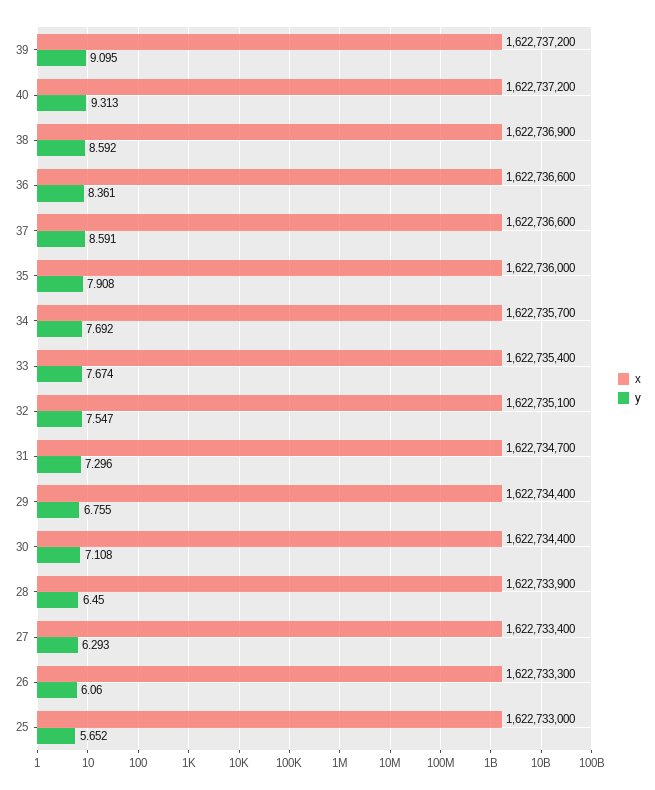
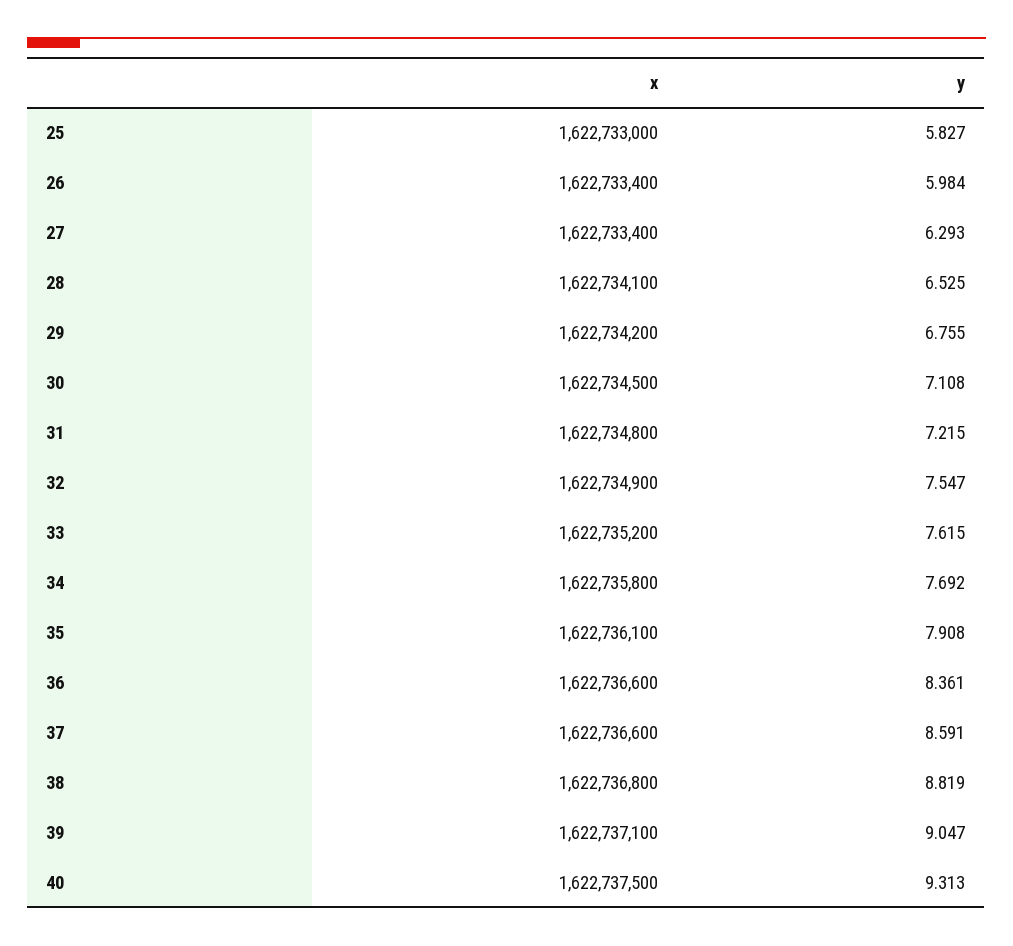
x, 39: 1622737200 -> 1622737100
y, 39: 9.095 -> 9.047
x, 40: 1622737200 -> 1622737500
x, 38: 1622736900 -> 1622736800
y, 38: 8.592 -> 8.819
x, 35: 1622736000 -> 1622736100
x, 34: 1622735700 -> 1622735800
x, 33: 1622735400 -> 1622735200
y, 33: 7.674 -> 7.615
x, 32: 1622735100 -> 1622734900
x, 31: 1622734700 -> 1622734800
y, 31: 7.296 -> 7.215
x, 29: 1622734400 -> 1622734200
x, 30: 1622734400 -> 1622734500
x, 28: 1622733900 -> 1622734100
y, 28: 6.45 -> 6.525
x, 26: 1622733300 -> 1622733400
y, 26: 6.06 -> 5.984
y, 25: 5.652 -> 5.827

